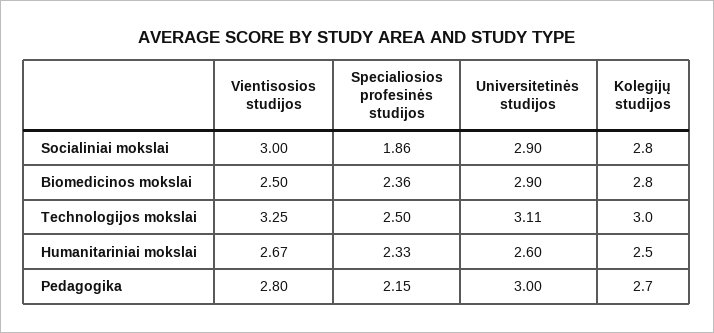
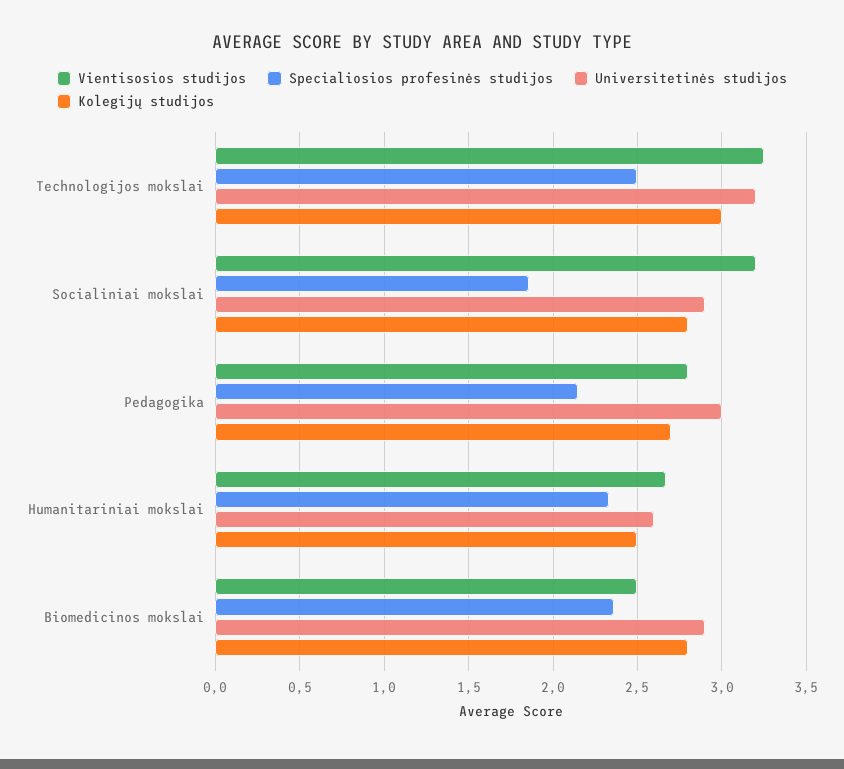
Vientisosios studijos, Socialiniai mokslai: 3 -> 3.2
Universitetinės studijos, Technologijos mokslai: 3.11 -> 3.2

